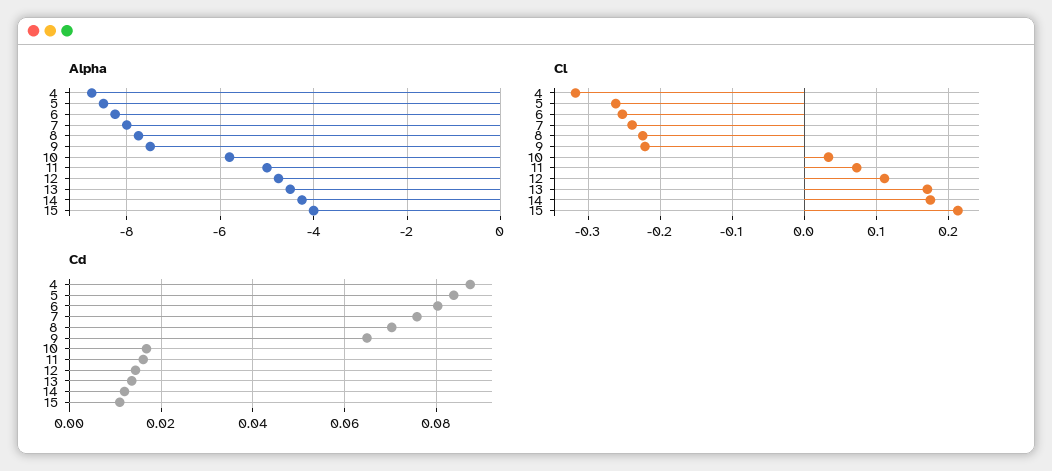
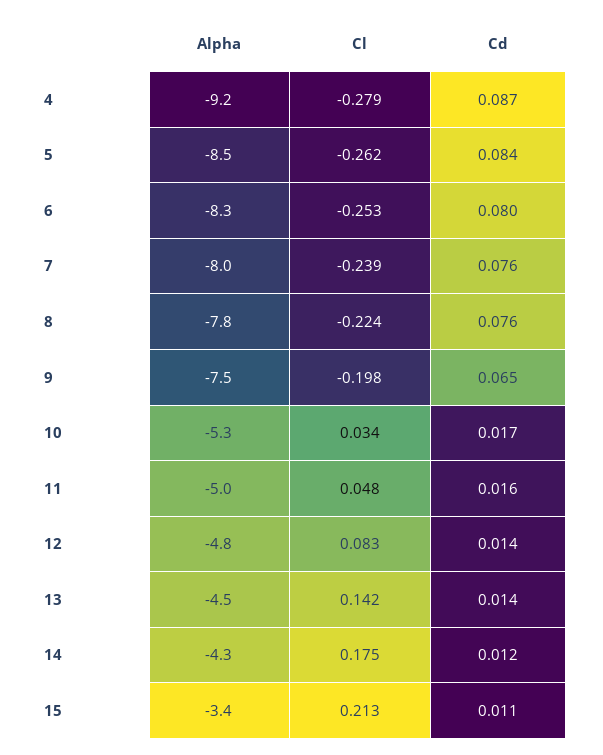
Alpha, 4: -8.8 -> -9.2
Alpha, 10: -5.8 -> -5.3
Alpha, 15: -4 -> -3.4
Cl, 4: -0.32 -> -0.279
Cl, 9: -0.22 -> -0.198
Cl, 11: 0.07 -> 0.048
Cl, 12: 0.11 -> 0.083
Cl, 13: 0.17 -> 0.142
Cd, 8: 0.07 -> 0.076

